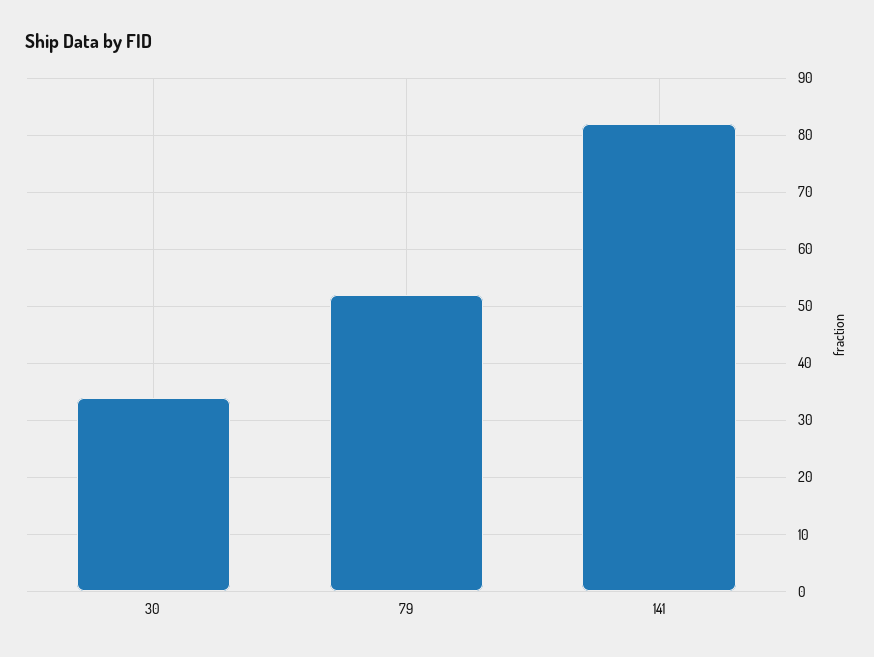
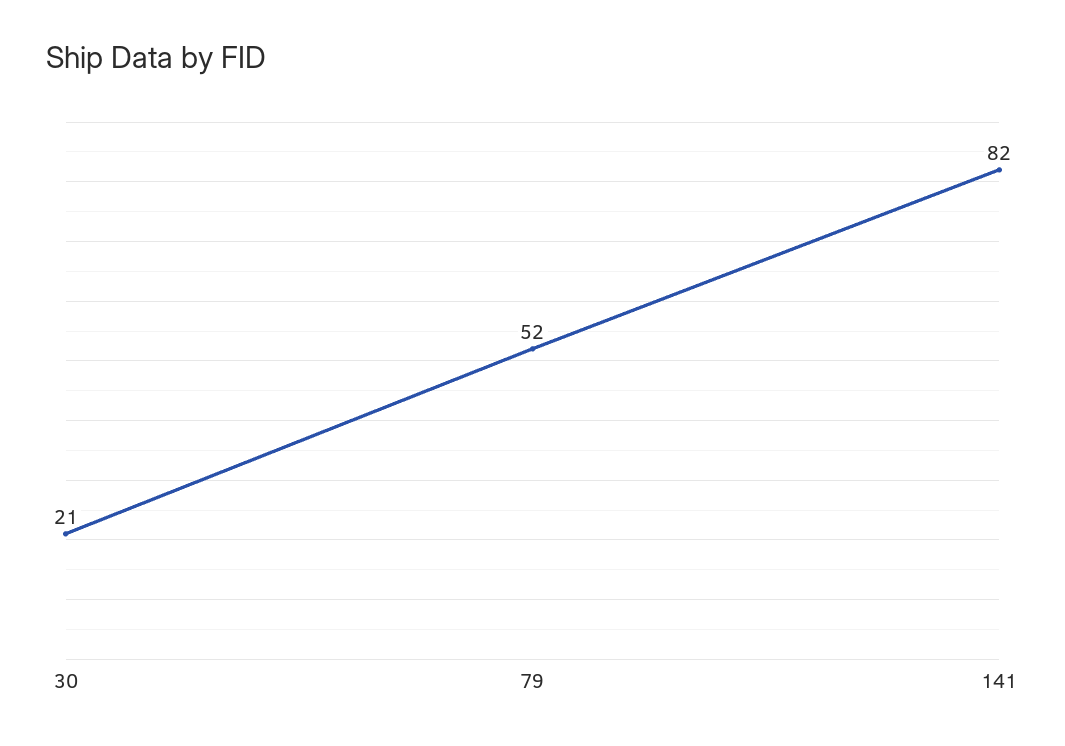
30: 35 -> 21

